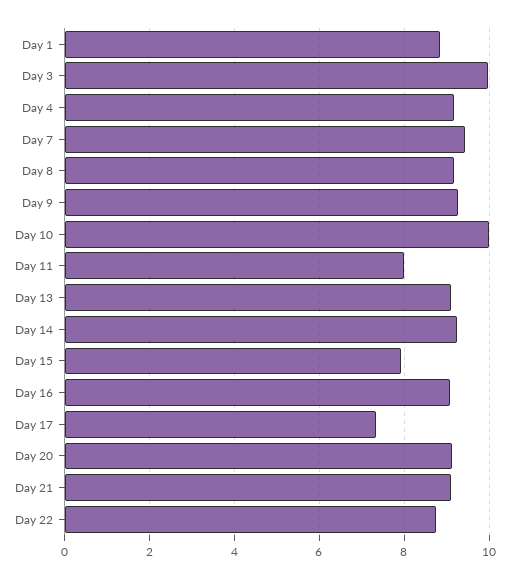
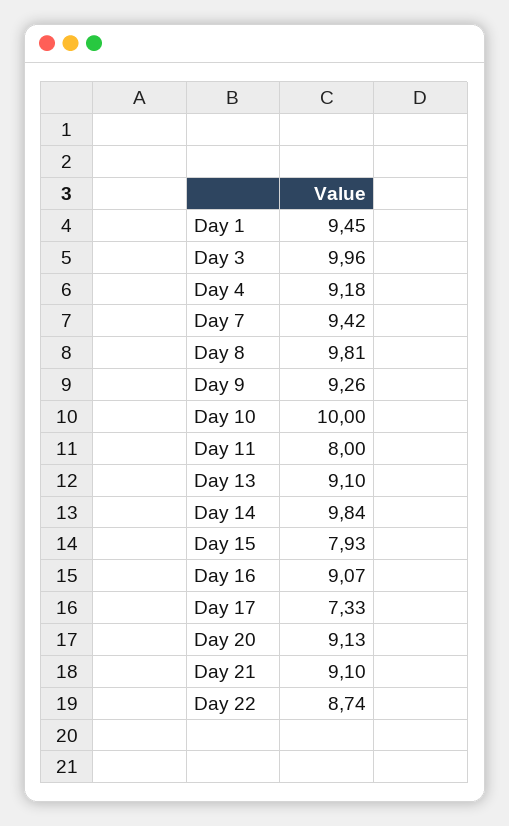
Day 1: 8.8 -> 9.45
Day 8: 9.2 -> 9.81
Day 14: 9.2 -> 9.84

